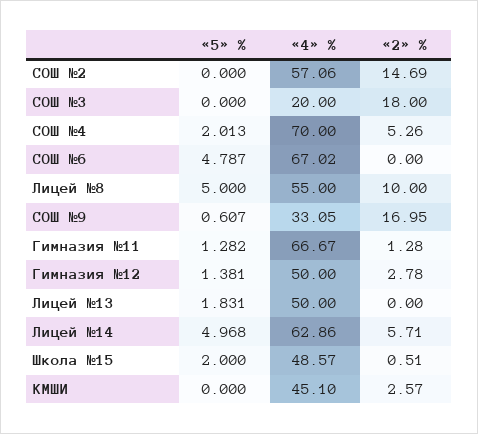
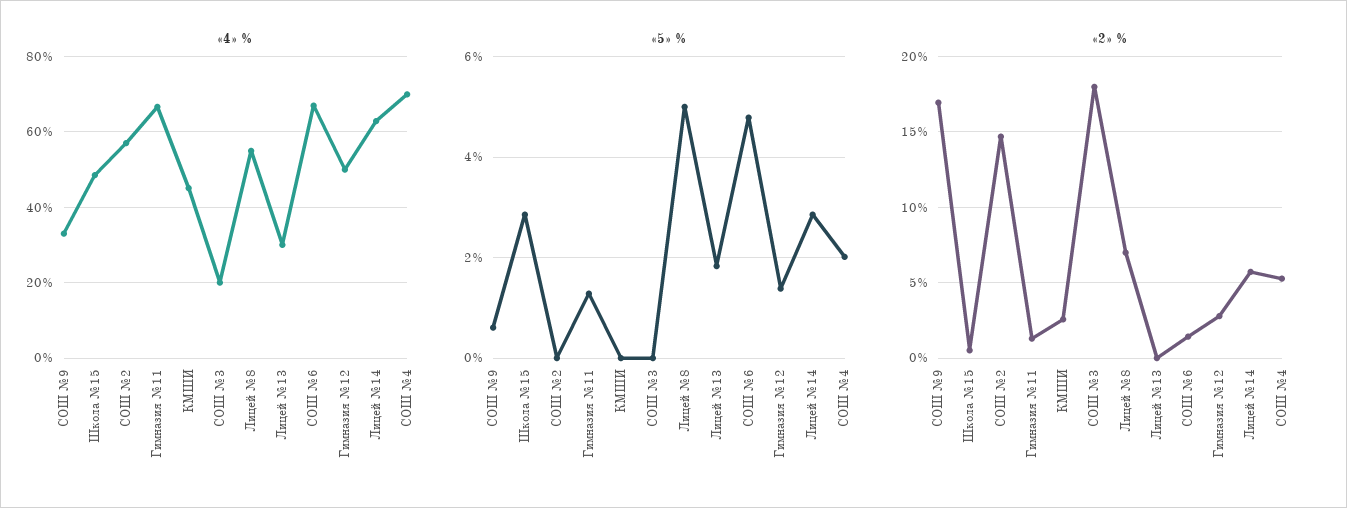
«2» %, СОШ №6: 0 -> 1.5
«2» %, Лицей №8: 10 -> 7
«4» %, Лицей №13: 50 -> 30
«5» %, Лицей №14: 4.968 -> 2.8
«5» %, Школа №15: 2 -> 2.8

